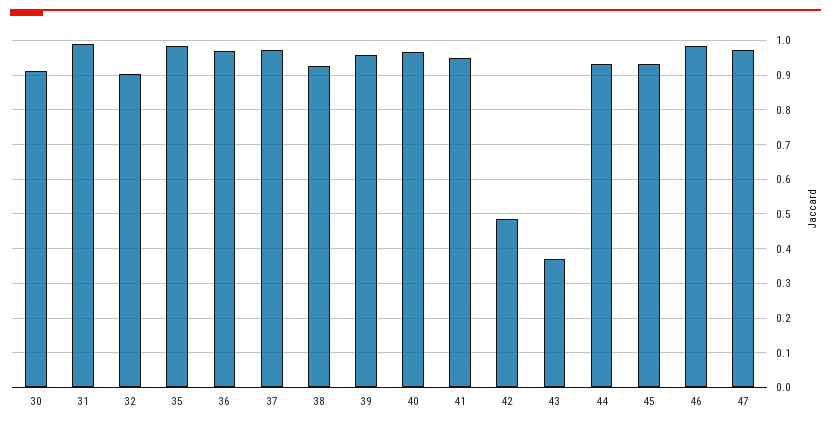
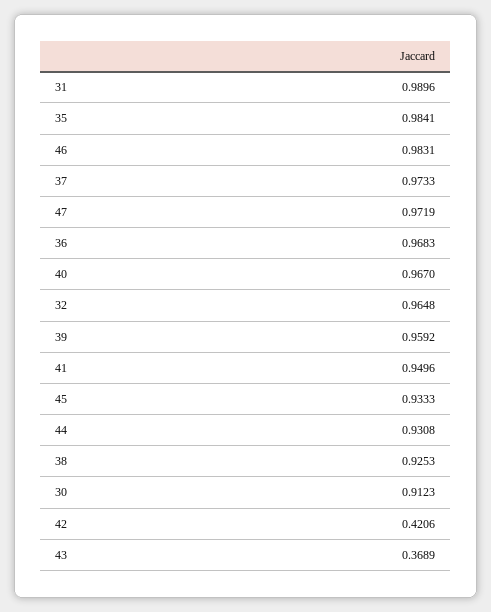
32: 0.9 -> 0.9648
42: 0.48 -> 0.4206

